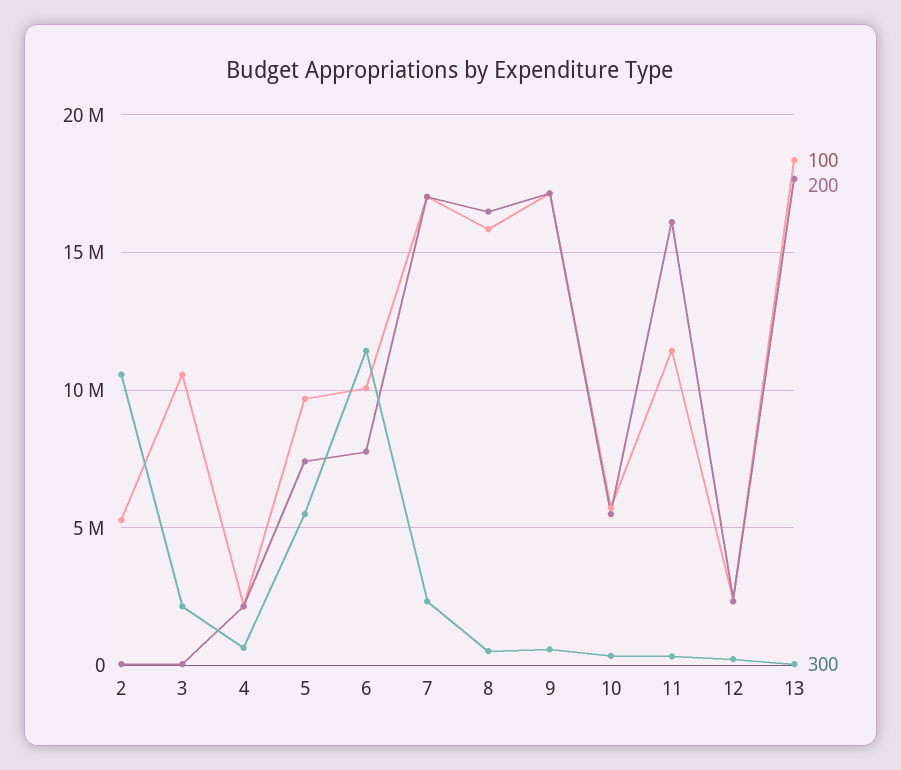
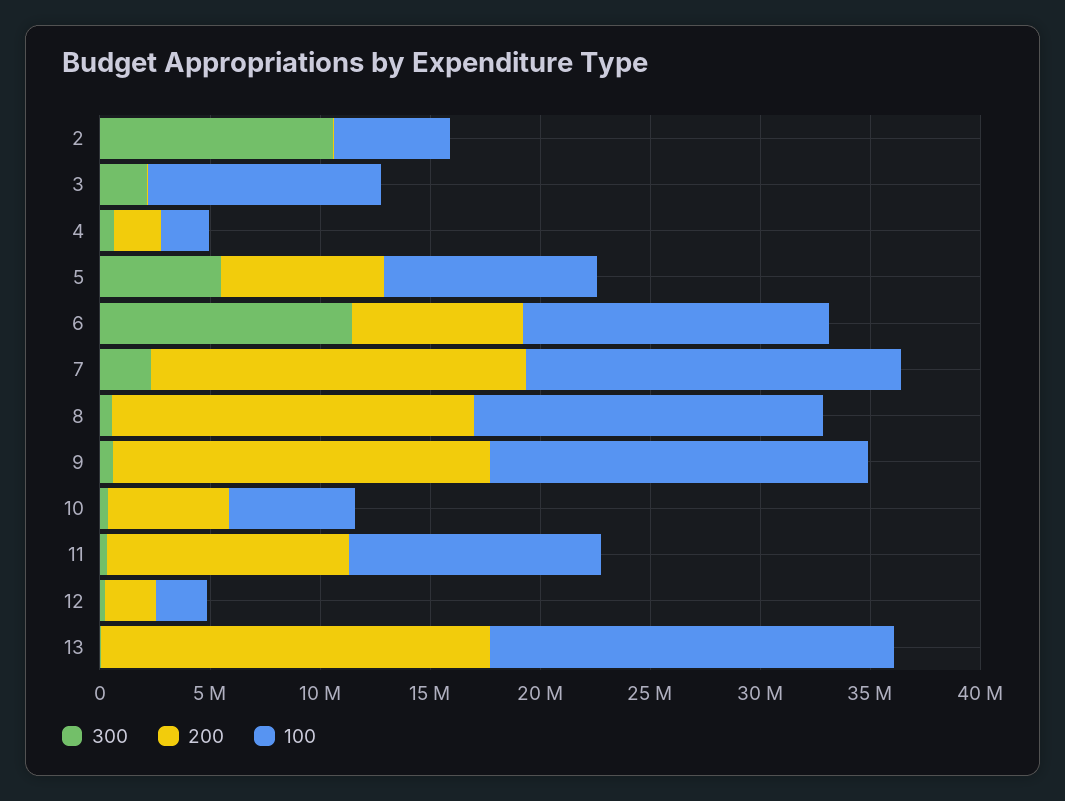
100, 6: 10000000 -> 14000000
200, 11: 16000000 -> 11000000

